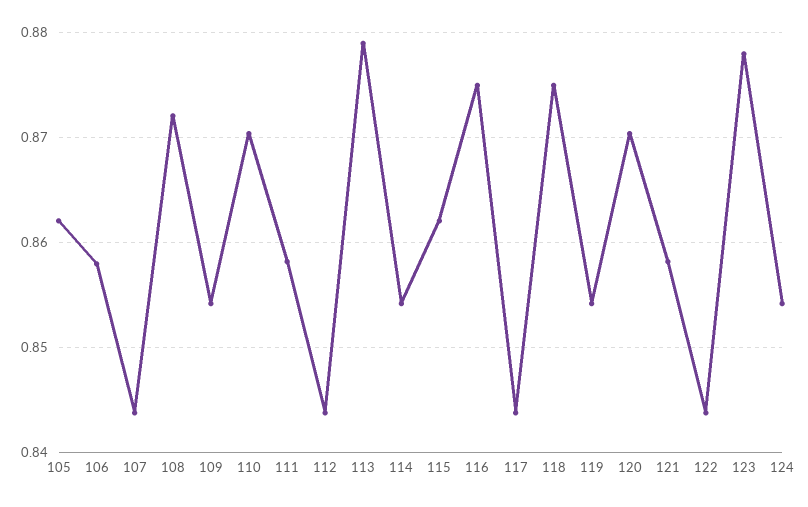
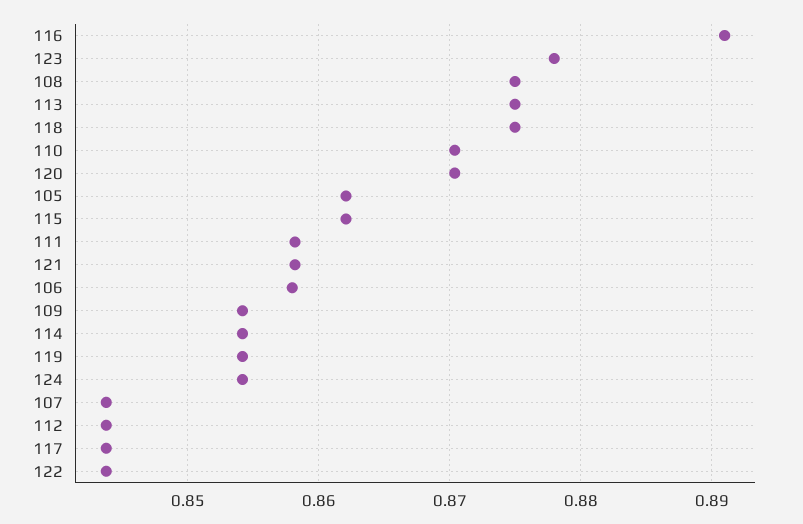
108: 0.872 -> 0.875
113: 0.879 -> 0.875
116: 0.875 -> 0.891

